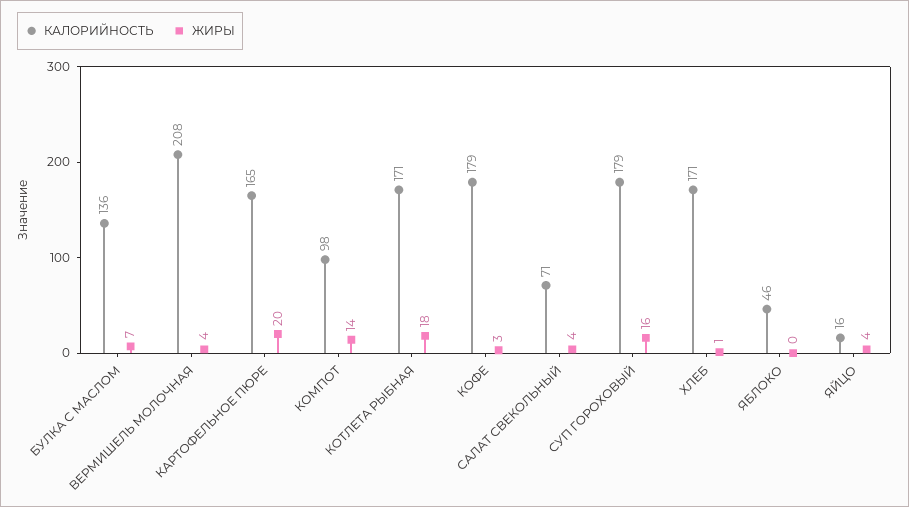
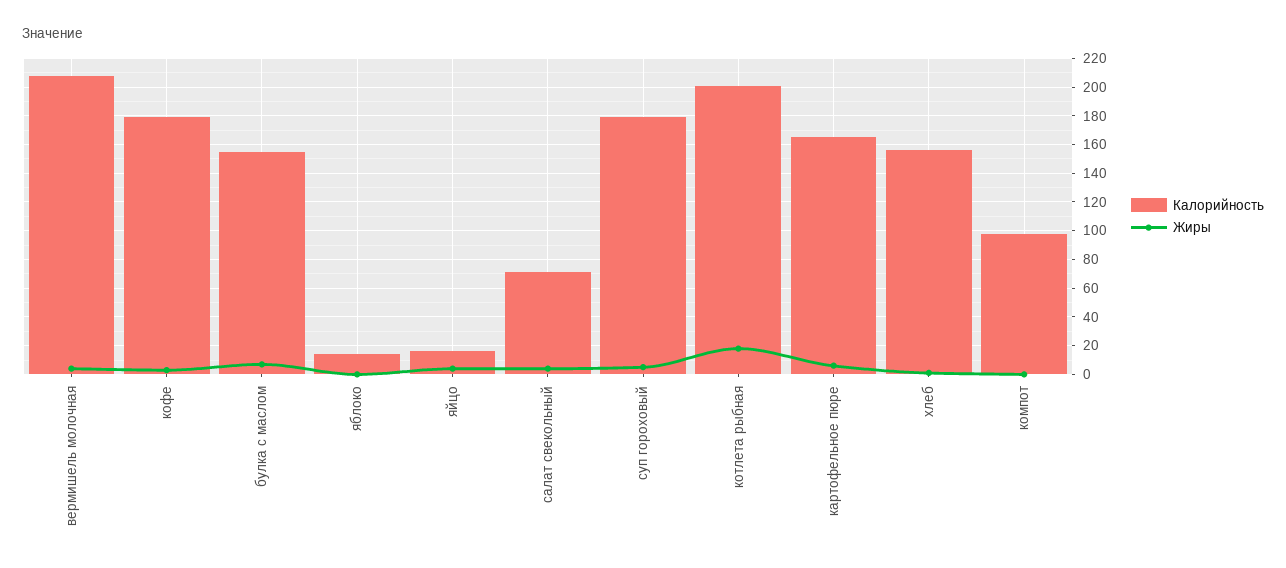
КАЛОРИЙНОСТЬ, БУЛКА С МАСЛОМ: 136 -> 155
ЖИРЫ, КАРТОФЕЛЬНОЕ ПЮРЕ: 20 -> 5
ЖИРЫ, КОМПОТ: 14 -> 0
КАЛОРИЙНОСТЬ, КОТЛЕТА РЫБНАЯ: 171 -> 200
ЖИРЫ, СУП ГОРОХОВЫЙ: 16 -> 5
КАЛОРИЙНОСТЬ, ХЛЕБ: 171 -> 155
КАЛОРИЙНОСТЬ, ЯБЛОКО: 46 -> 15

